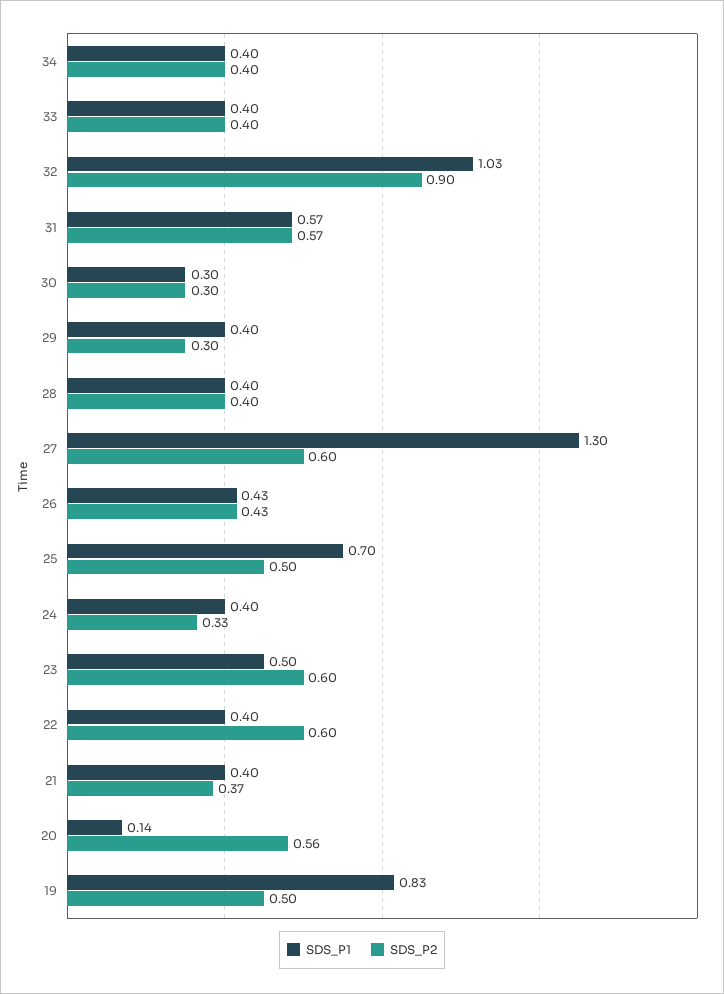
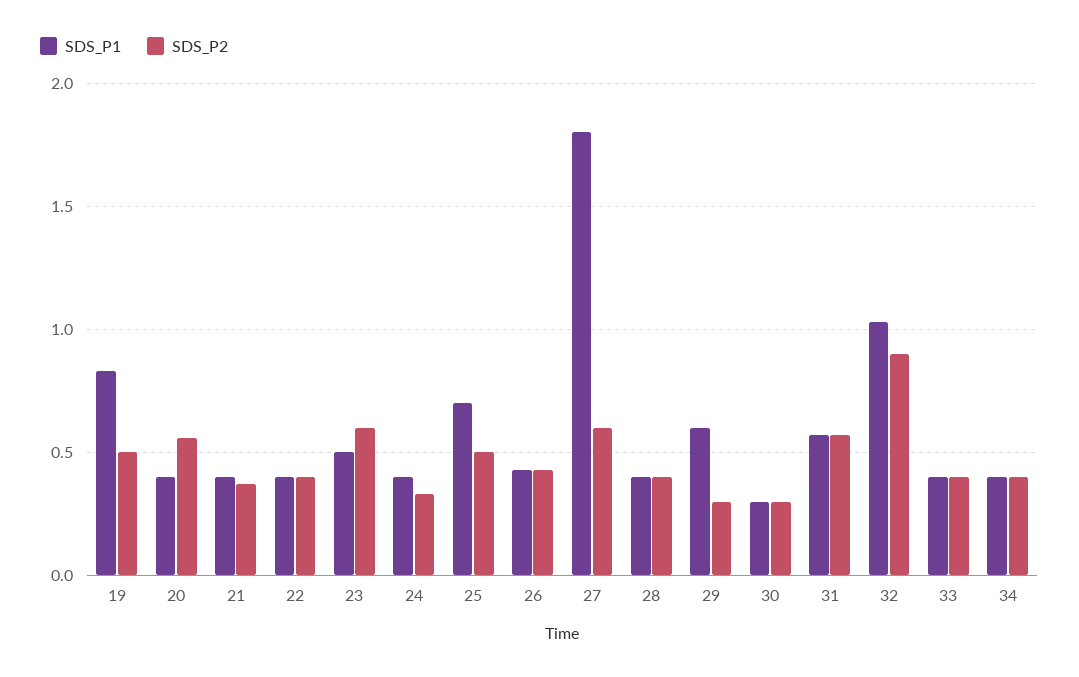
SDS_P1, 29: 0.4 -> 0.6
SDS_P1, 27: 1.3 -> 1.8
SDS_P2, 22: 0.6 -> 0.4
SDS_P1, 20: 0.14 -> 0.4

